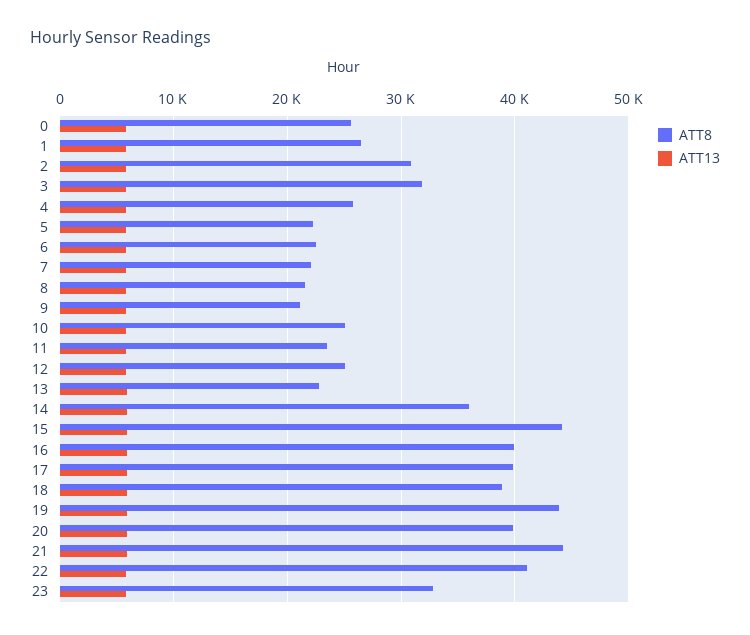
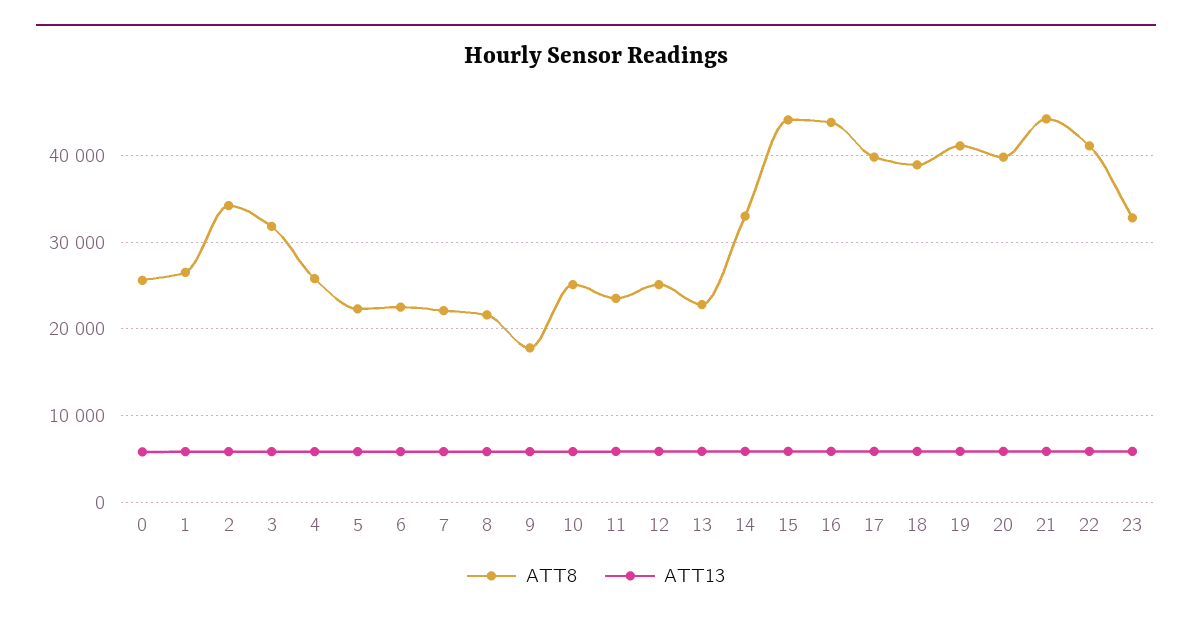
ATT8, 2: 31000 -> 34000
ATT8, 9: 21000 -> 18000
ATT8, 14: 36000 -> 33000
ATT8, 16: 40000 -> 44000
ATT8, 19: 44000 -> 41000

